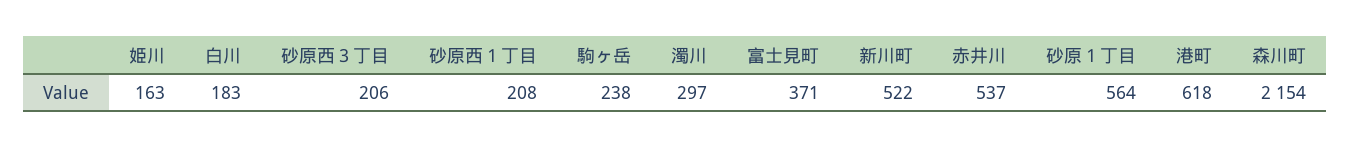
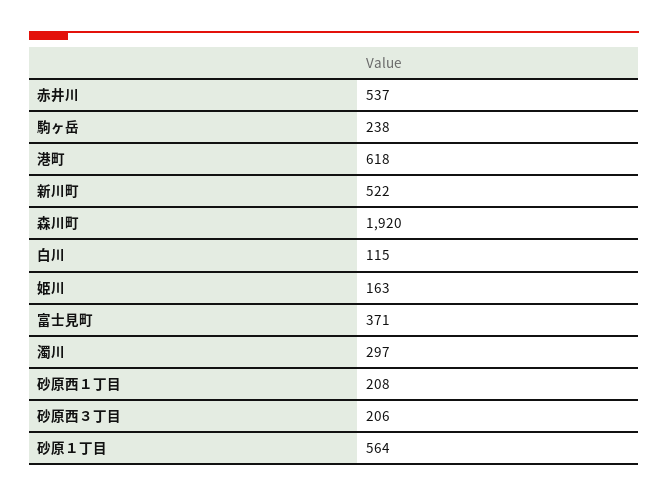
白川: 183 -> 115
森川町: 2154 -> 1920

